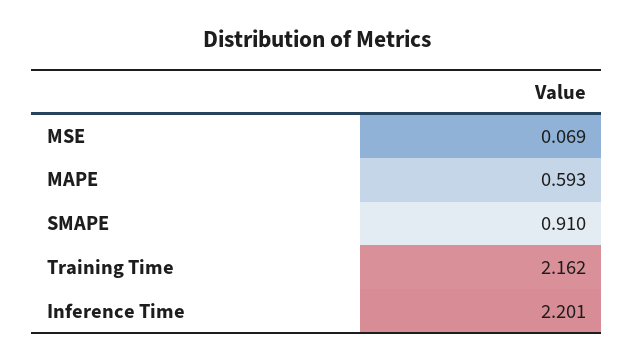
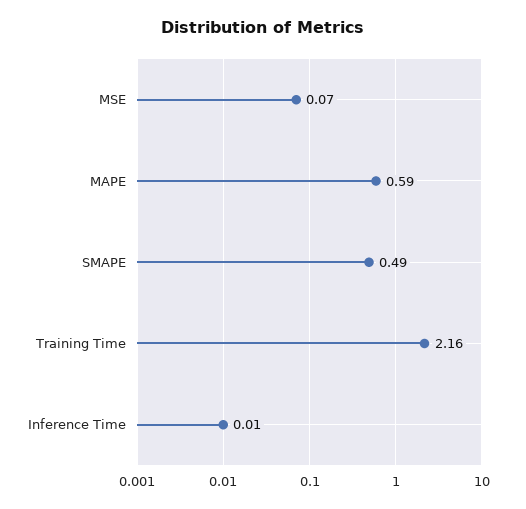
SMAPE: 0.91 -> 0.49
Inference Time: 2.201 -> 0.01

